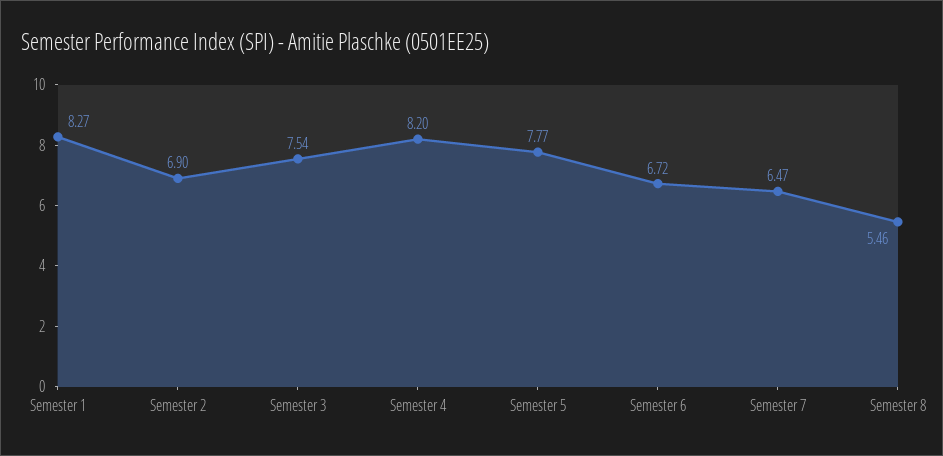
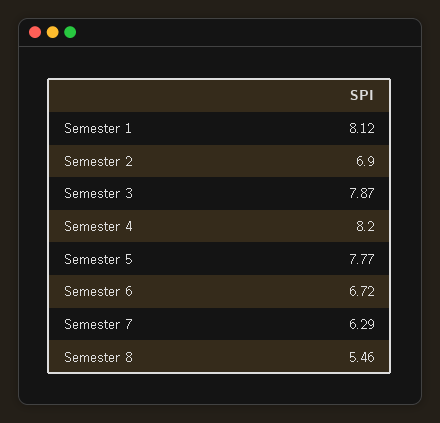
Semester 1: 8.27 -> 8.12
Semester 3: 7.54 -> 7.87
Semester 7: 6.47 -> 6.29

